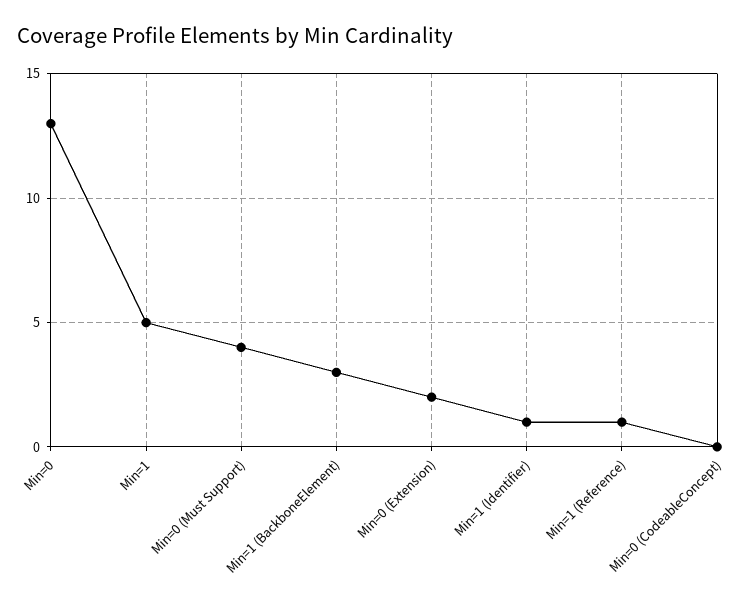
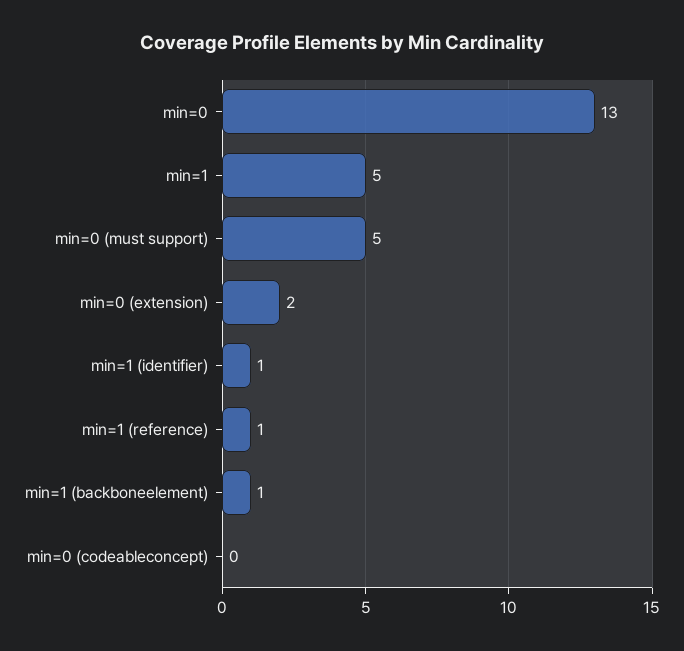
Min=0 (Must Support): 4 -> 5
Min=1 (BackboneElement): 3 -> 1

